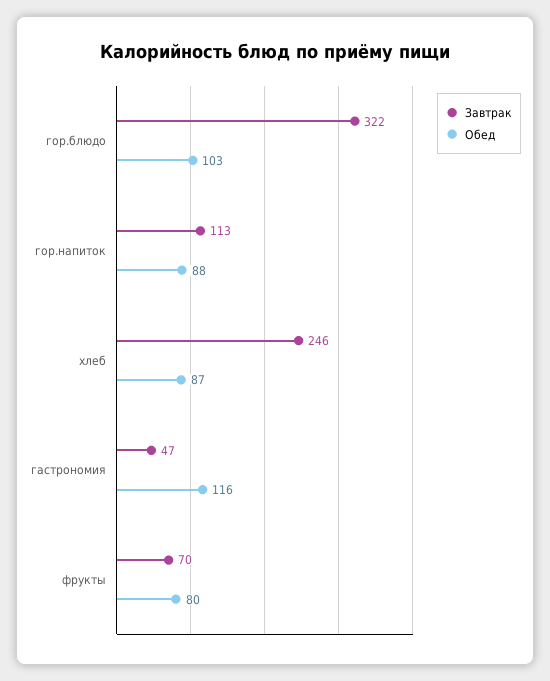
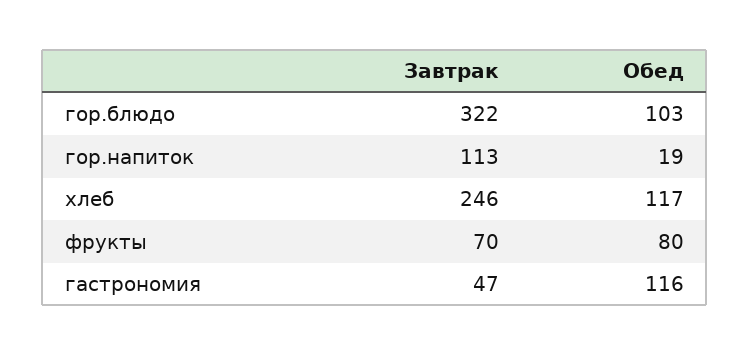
Обед, гор.напиток: 88 -> 19
Обед, хлеб: 87 -> 117

